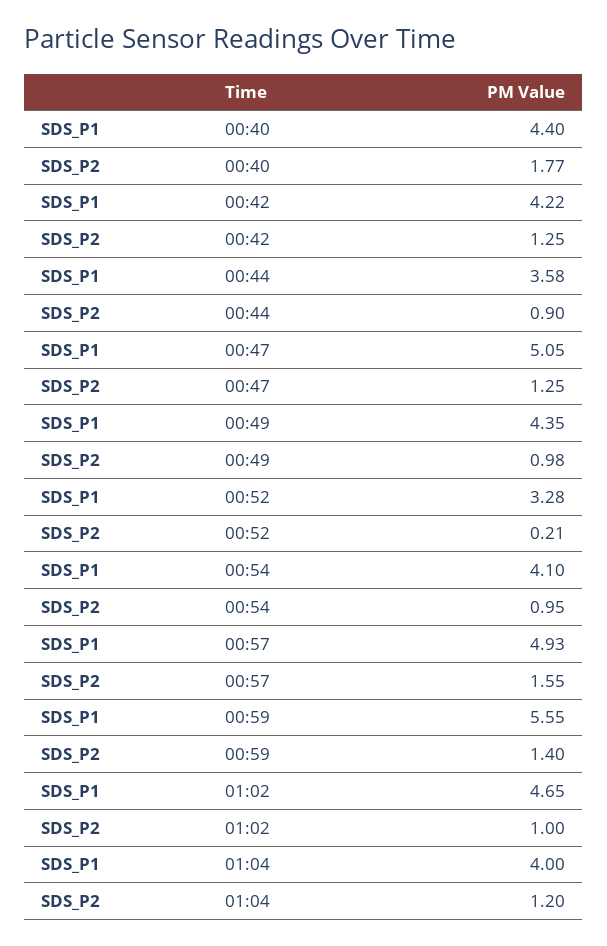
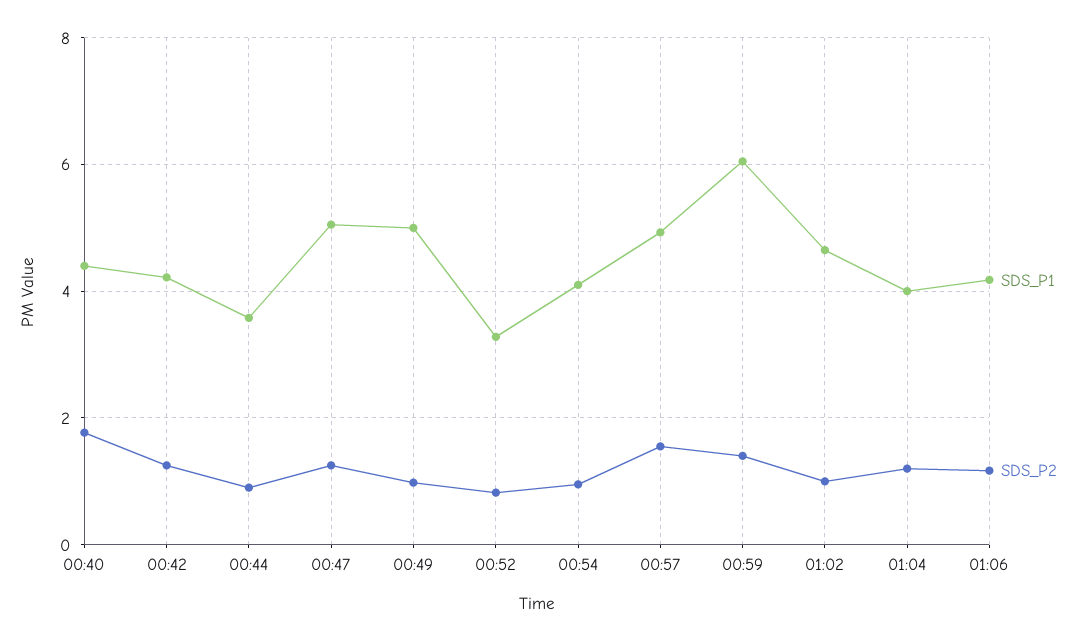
SDS_P1, 00:49: 4.35 -> 5
SDS_P2, 00:52: 0.21 -> 0.8
SDS_P1, 00:59: 5.55 -> 6
SDS_P1, 01:06: none -> 4.2
SDS_P2, 01:06: none -> 1.2

